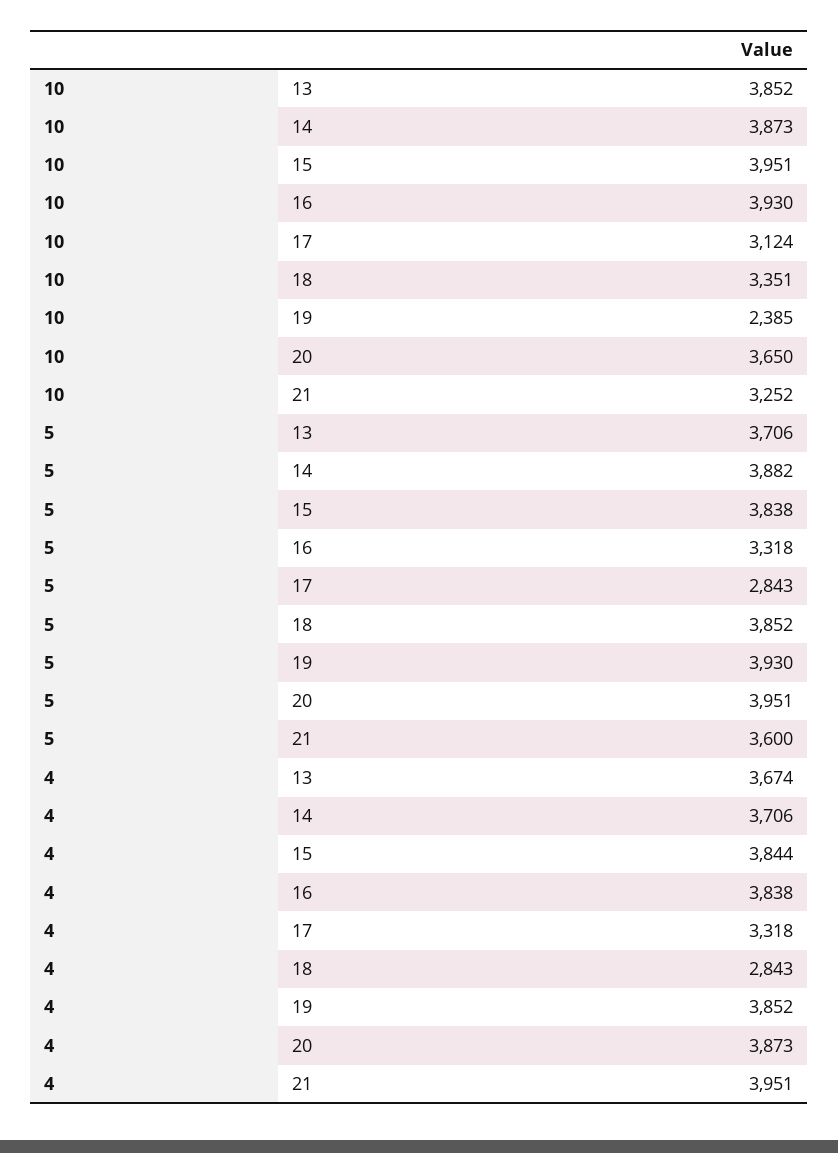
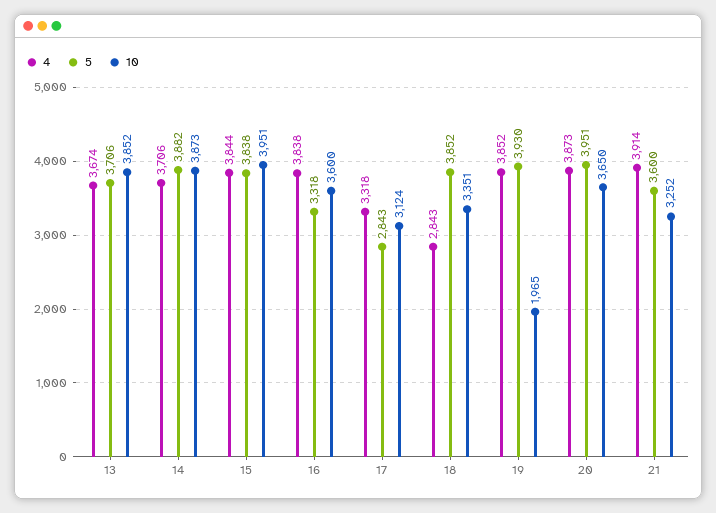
10, 16: 3930 -> 3600
10, 19: 2385 -> 1965
4, 21: 3951 -> 3914

